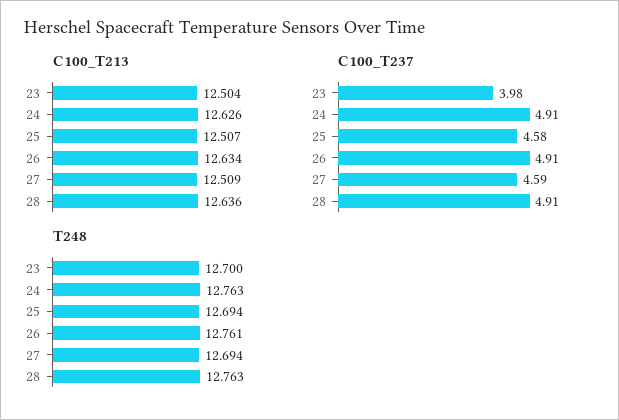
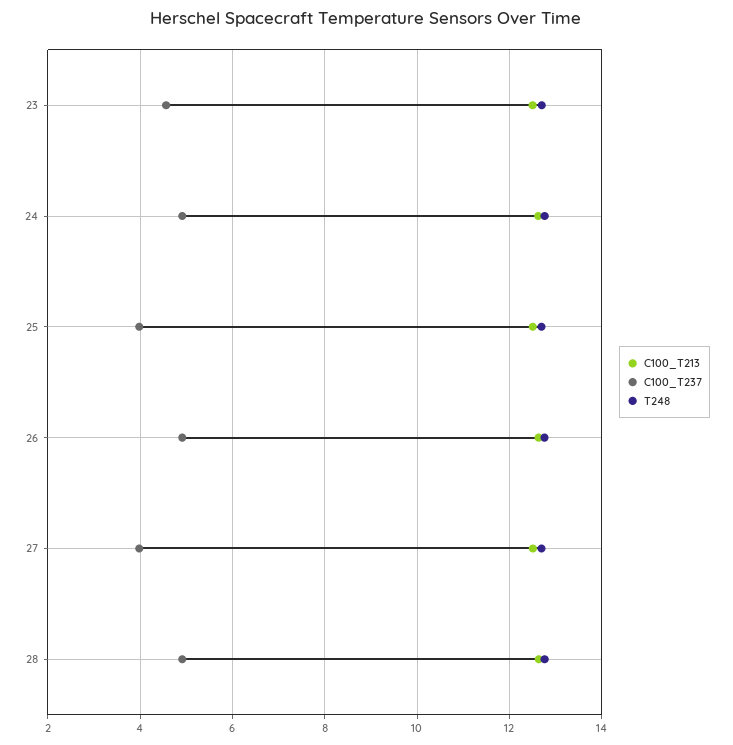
C100_T237, 23: 3.98 -> 4.6
C100_T237, 25: 4.58 -> 4
C100_T237, 27: 4.59 -> 4

